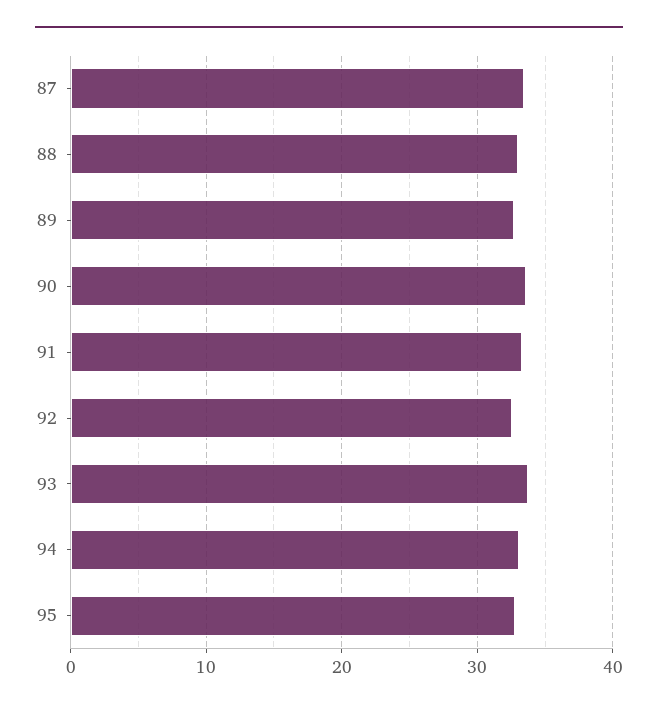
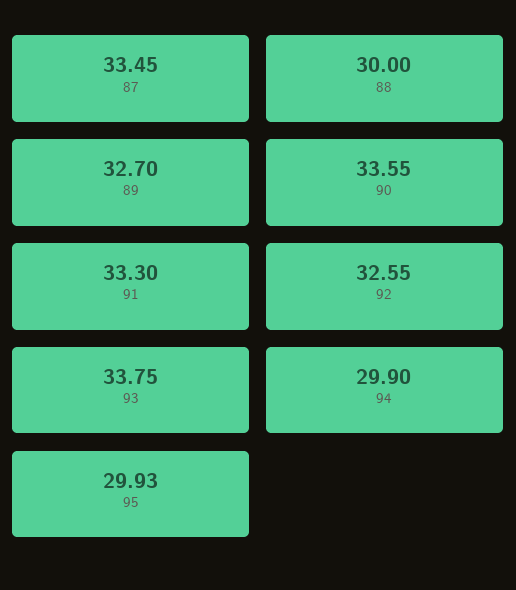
88: 33 -> 30
94: 33 -> 29.9
95: 33 -> 29.93

